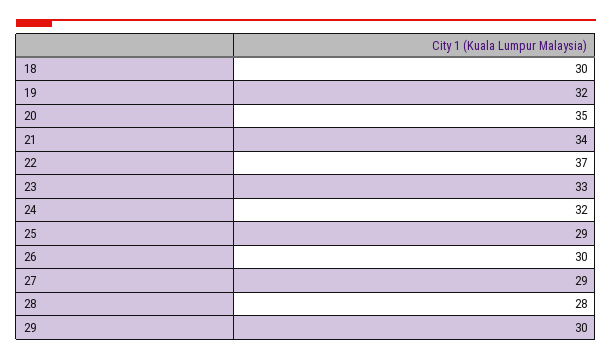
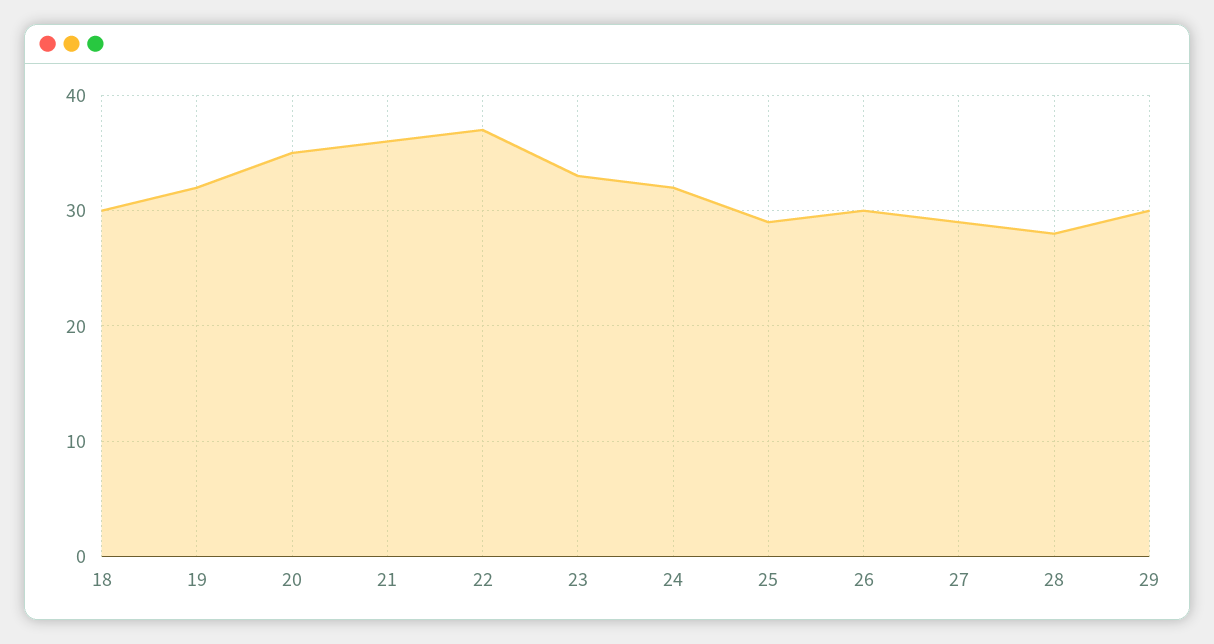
21: 34 -> 36

